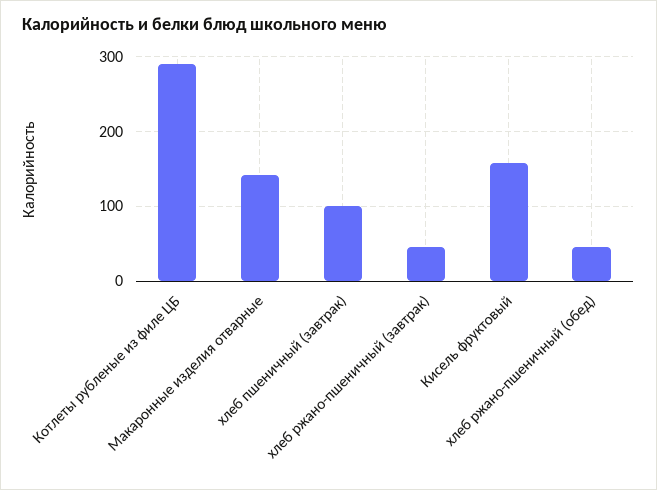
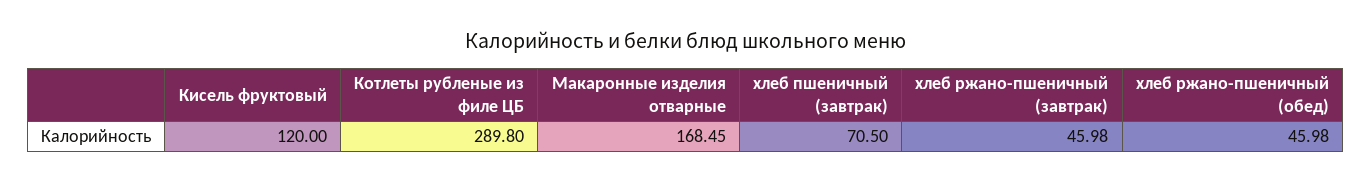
Макаронные изделия отварные: 140 -> 168.45
хлеб пшеничный (завтрак): 100 -> 70.5
Кисель фруктовый: 160 -> 120

